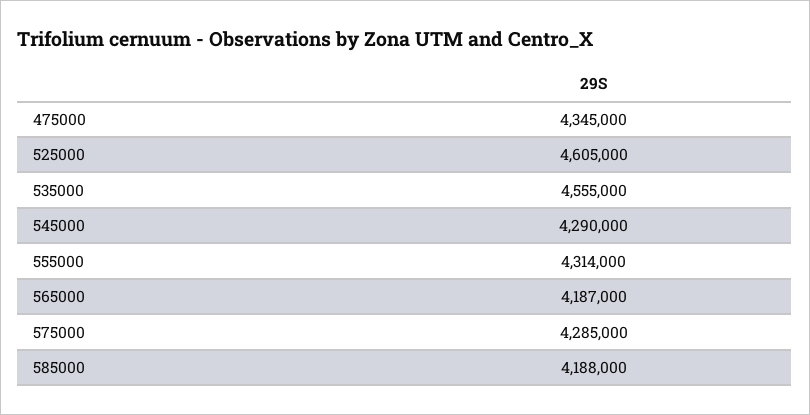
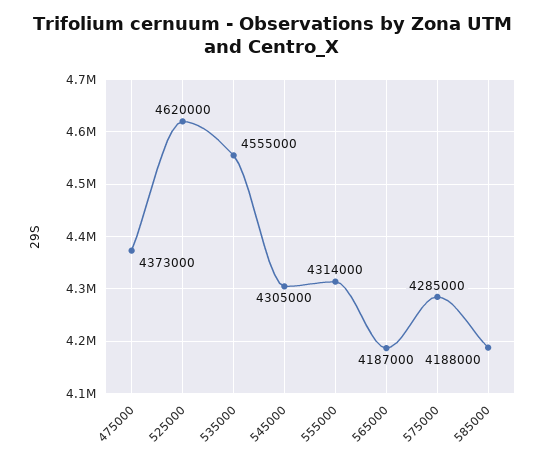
475000: 4345000 -> 4373000
525000: 4605000 -> 4620000
545000: 4290000 -> 4305000

